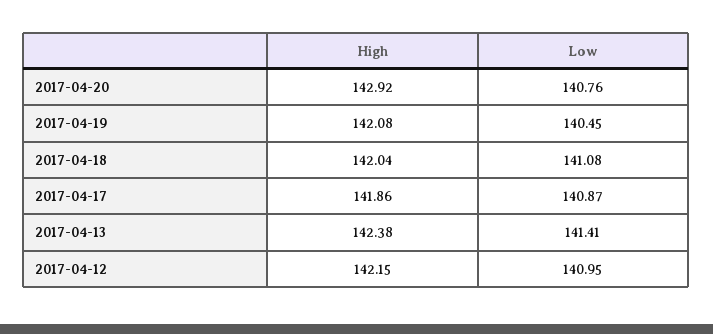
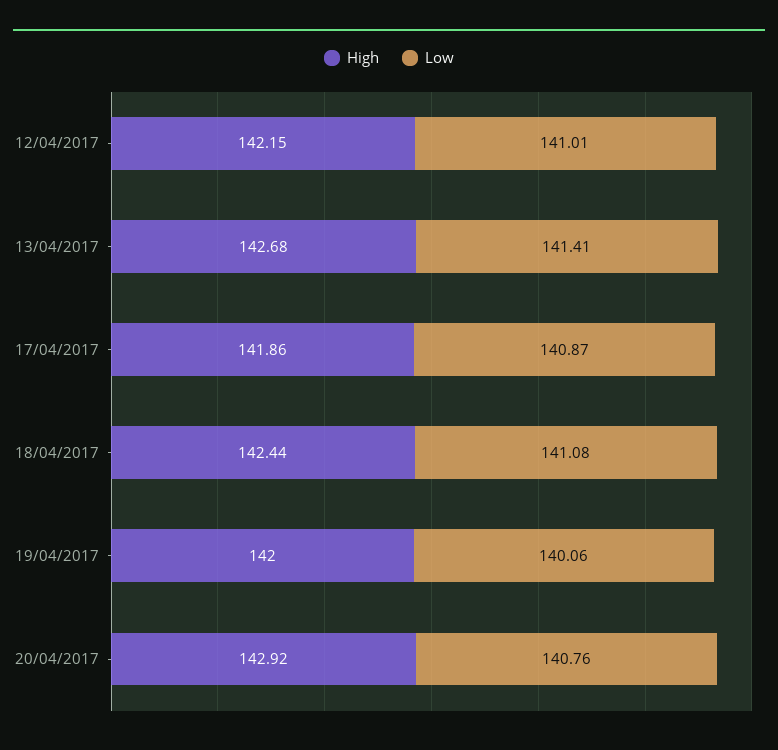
High, 2017-04-19: 142.08 -> 142
Low, 2017-04-19: 140.45 -> 140.06
High, 2017-04-18: 142.04 -> 142.44
High, 2017-04-13: 142.38 -> 142.68
Low, 2017-04-12: 140.95 -> 141.01

